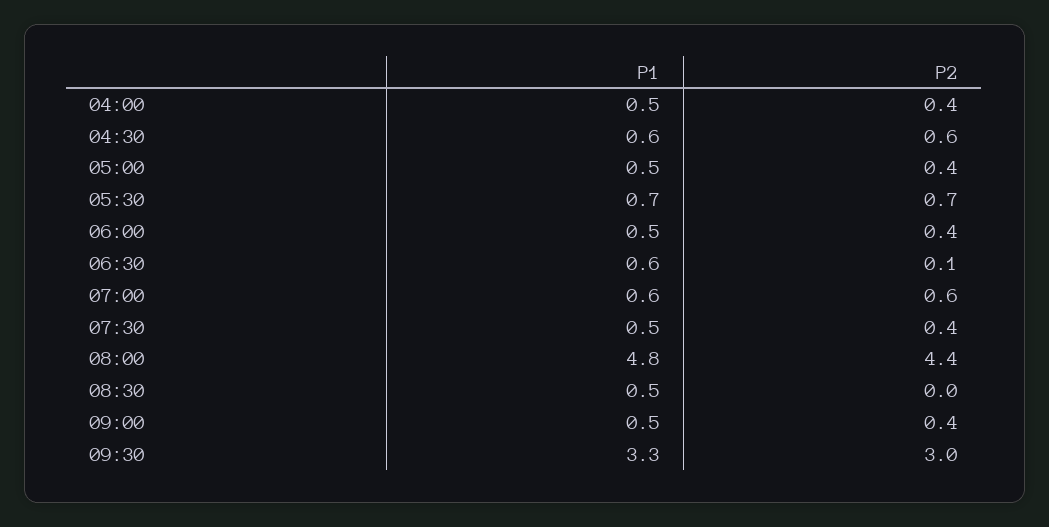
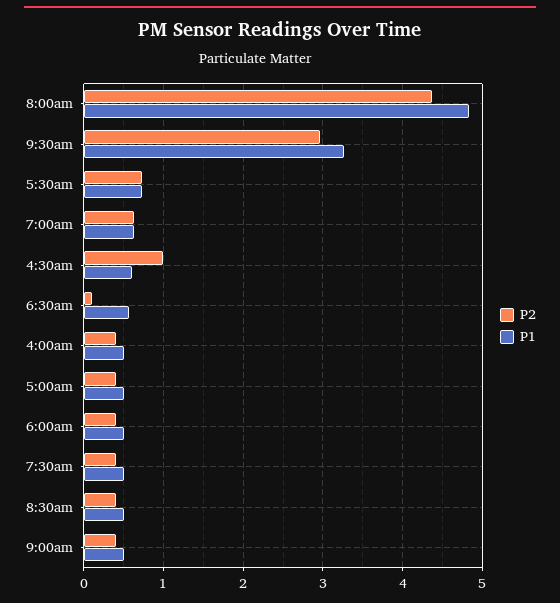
P2, 04:30: 0.6 -> 1
P2, 08:30: 0 -> 0.4

